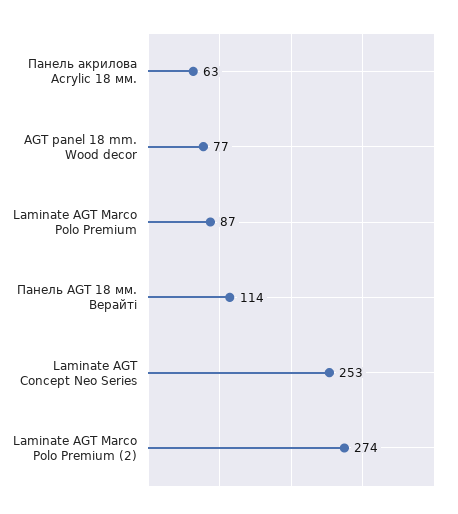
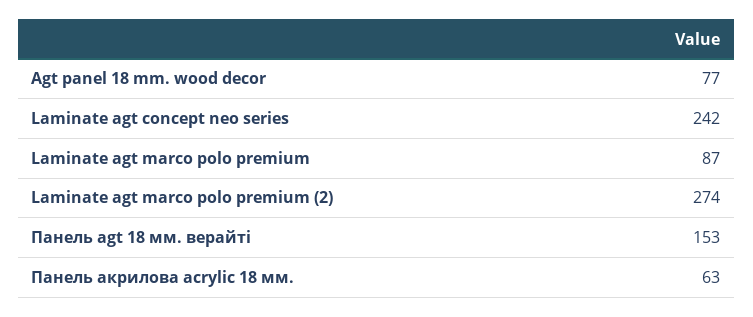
Панель AGT 18 мм. Верайті: 114 -> 153
Laminate AGT Concept Neo Series: 253 -> 242

